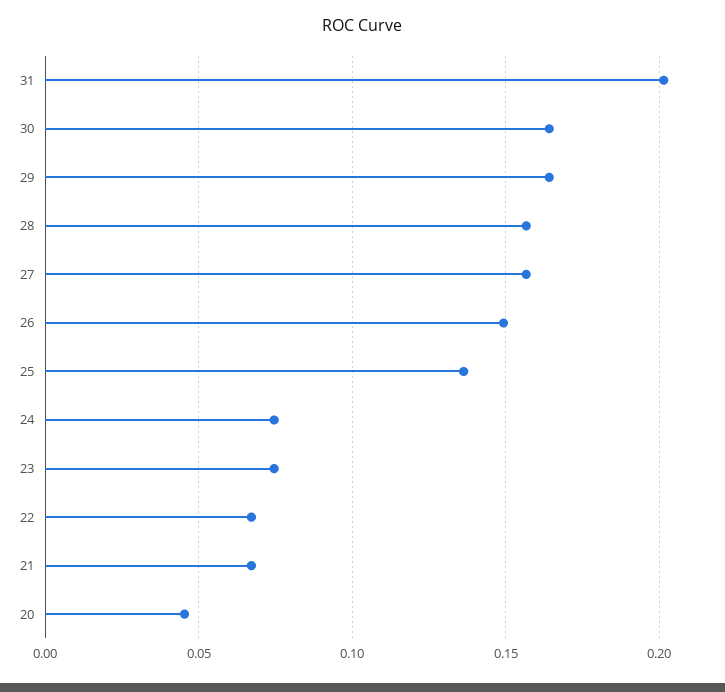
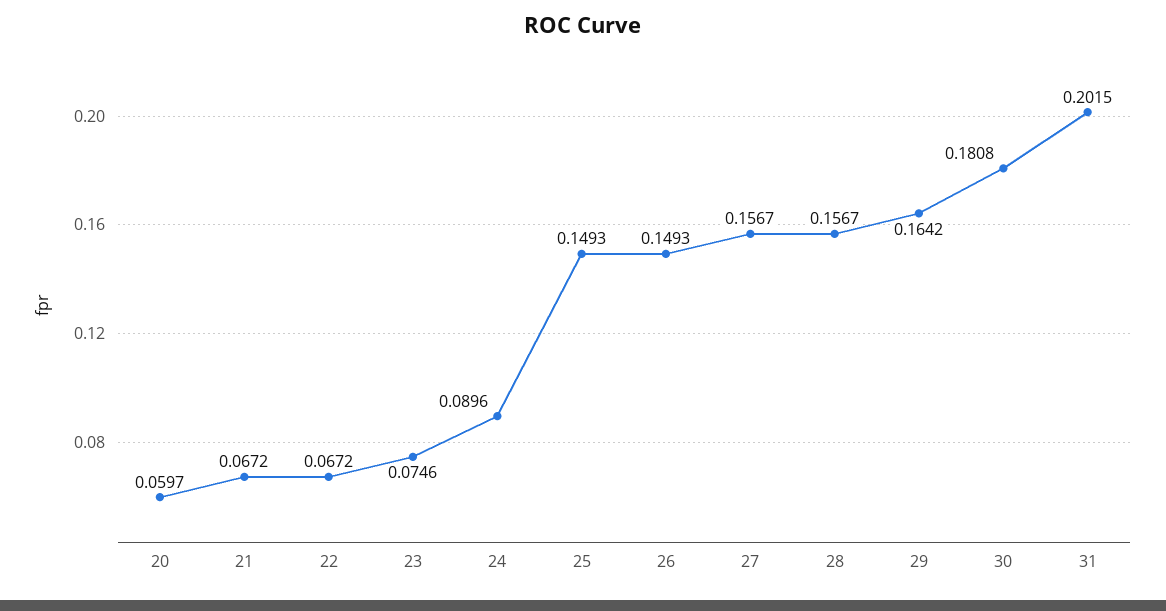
30: 0.165 -> 0.1808
25: 0.135 -> 0.1493
24: 0.075 -> 0.0896
20: 0.045 -> 0.0597

